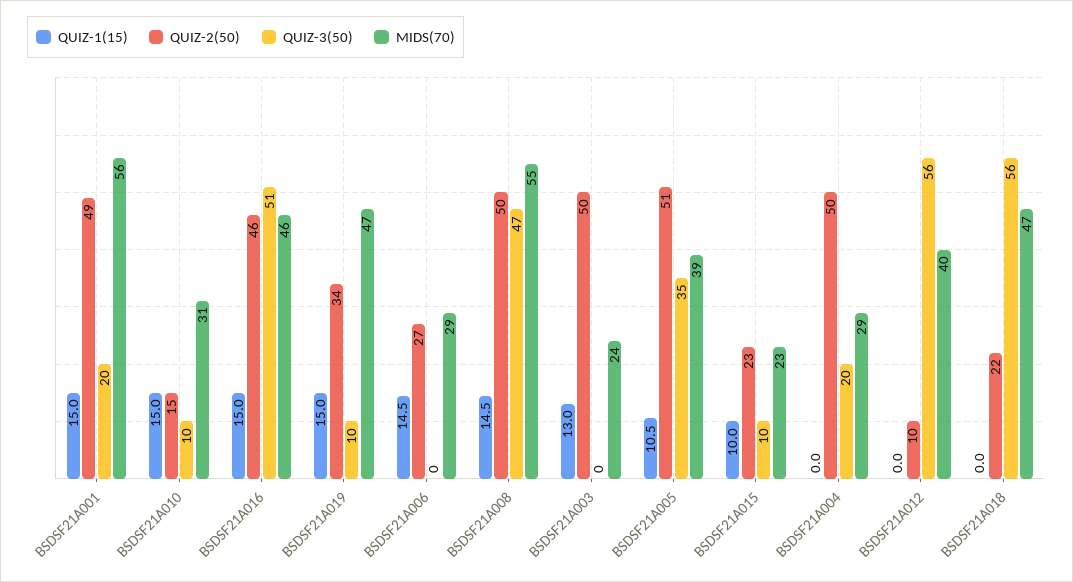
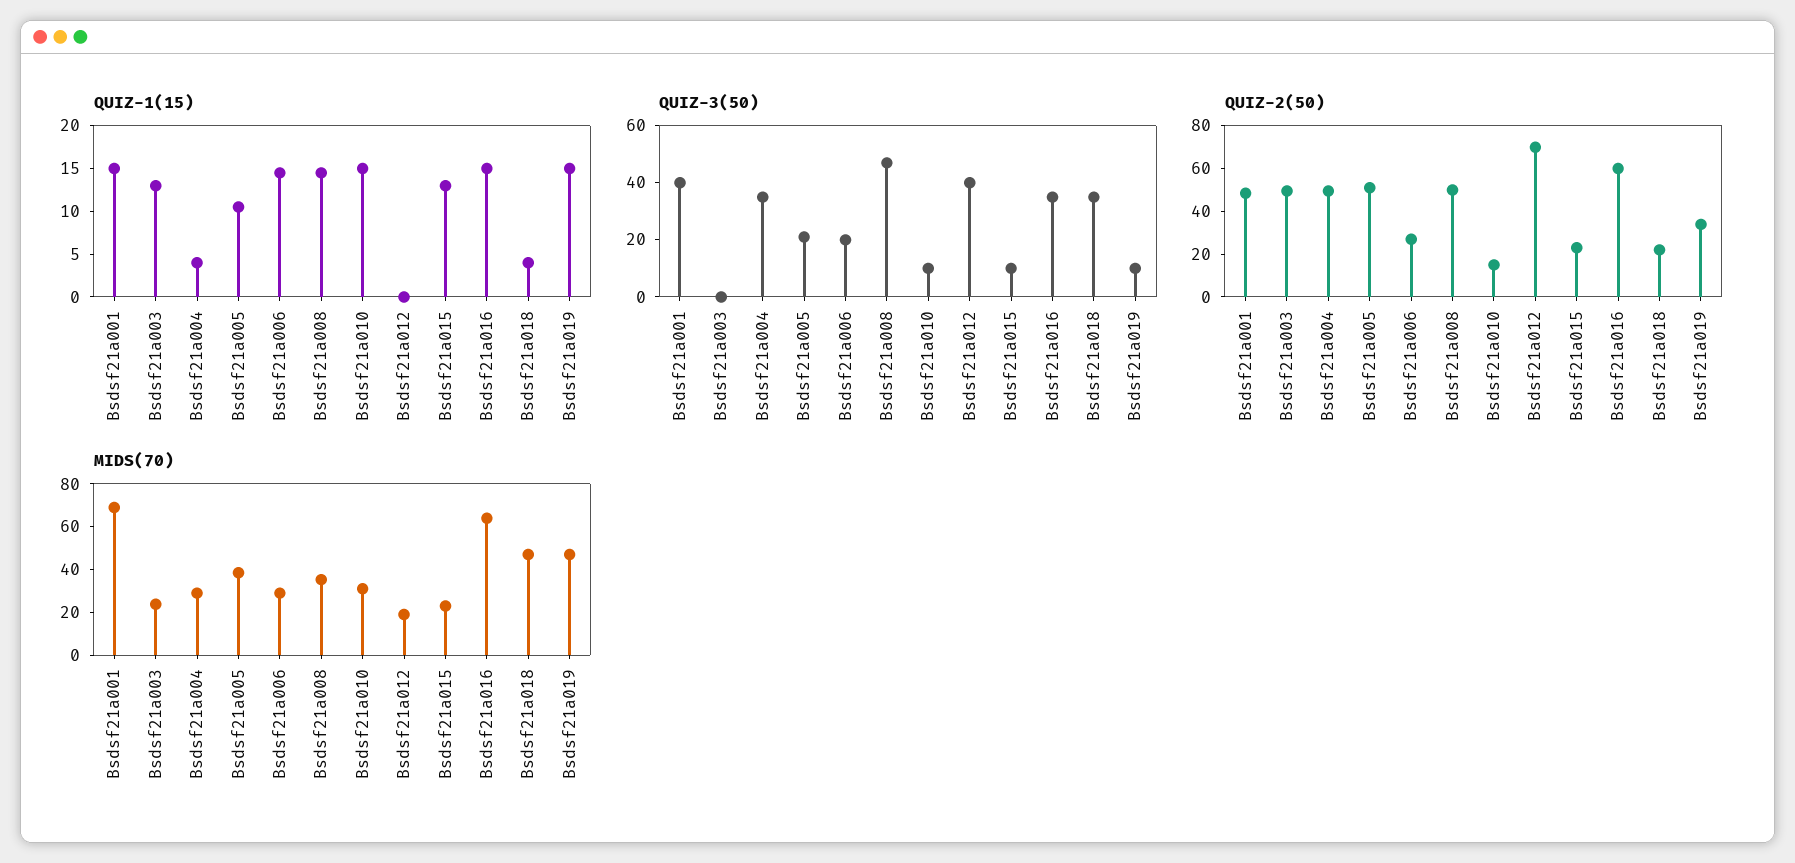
QUIZ-3(50), BSDSF21A001: 20 -> 40
MIDS(70), BSDSF21A001: 56 -> 70
QUIZ-2(50), BSDSF21A016: 46 -> 60
QUIZ-3(50), BSDSF21A016: 51 -> 35
MIDS(70), BSDSF21A016: 46 -> 65
QUIZ-3(50), BSDSF21A006: 0 -> 20
MIDS(70), BSDSF21A008: 55 -> 35
QUIZ-3(50), BSDSF21A005: 35 -> 20
QUIZ-1(15), BSDSF21A015: 10 -> 13
QUIZ-1(15), BSDSF21A004: 0 -> 4
QUIZ-3(50), BSDSF21A004: 20 -> 35
QUIZ-2(50), BSDSF21A012: 10 -> 70
QUIZ-3(50), BSDSF21A012: 56 -> 40
MIDS(70), BSDSF21A012: 40 -> 20
QUIZ-1(15), BSDSF21A018: 0 -> 4
QUIZ-3(50), BSDSF21A018: 56 -> 35

